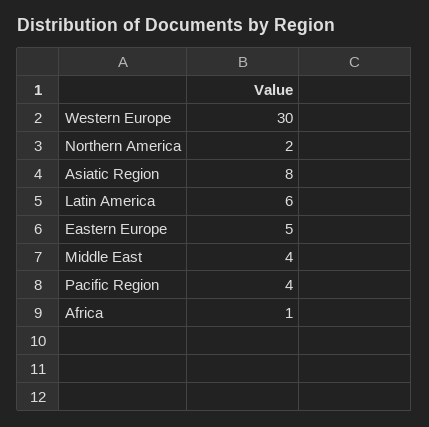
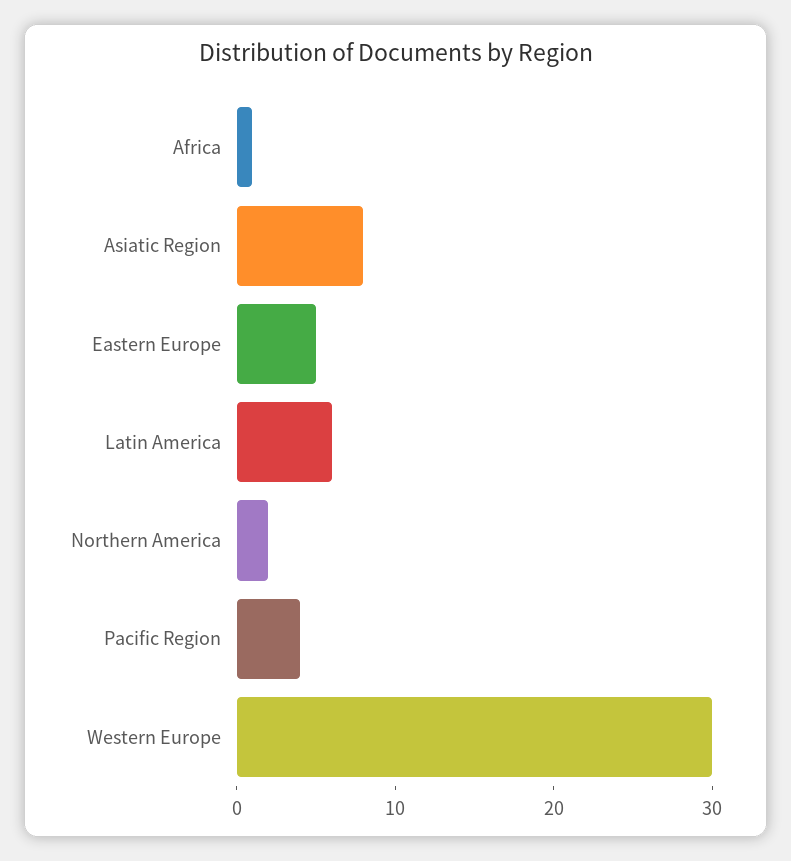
Middle East: 4 -> none

